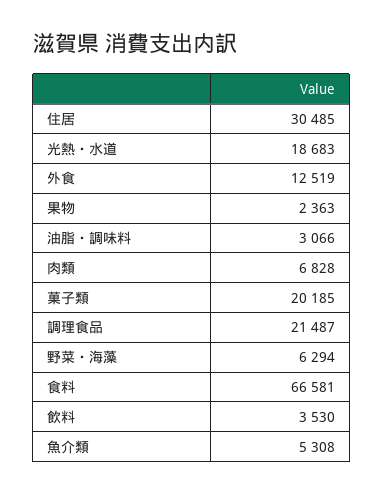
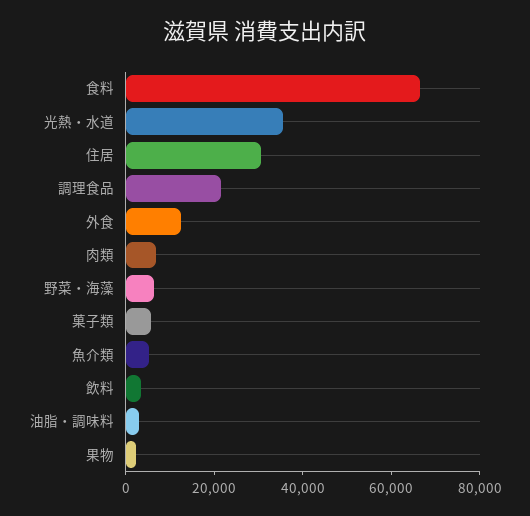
光熱・水道: 18683 -> 35000
菓子類: 20185 -> 5000

